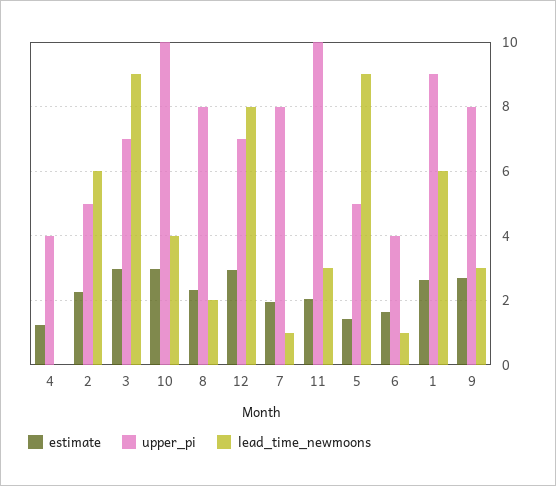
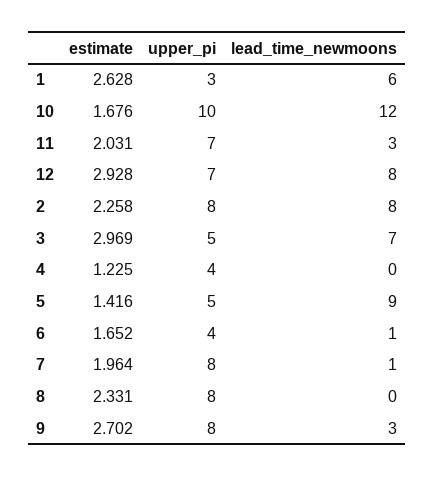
upper_pi, 2: 5 -> 8
lead_time_newmoons, 2: 6 -> 8
upper_pi, 3: 7 -> 5
lead_time_newmoons, 3: 9 -> 7
estimate, 10: 3 -> 1.676
lead_time_newmoons, 10: 4 -> 12
lead_time_newmoons, 8: 2 -> 0
upper_pi, 11: 10 -> 7
upper_pi, 1: 9 -> 3

